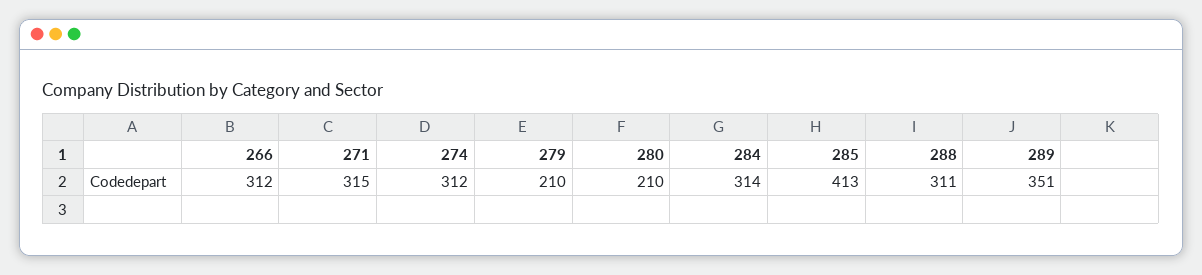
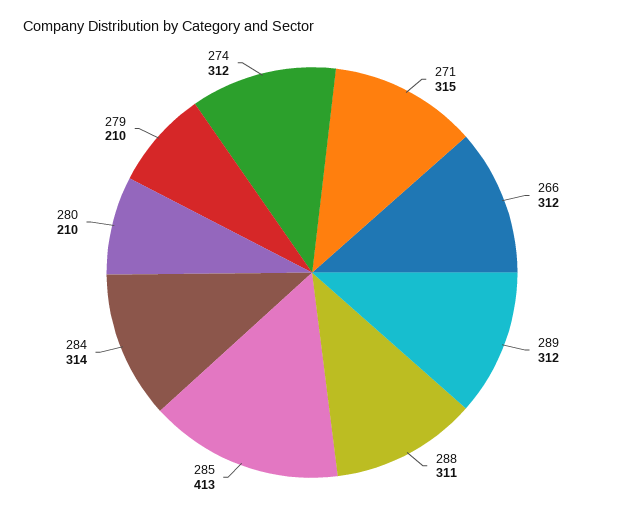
289: 351 -> 312

